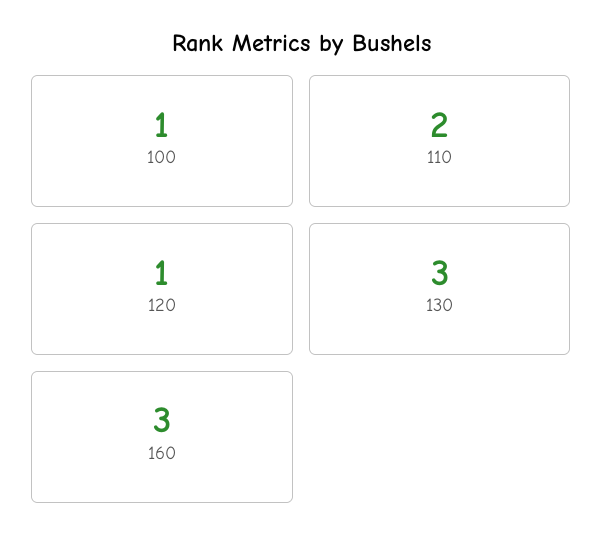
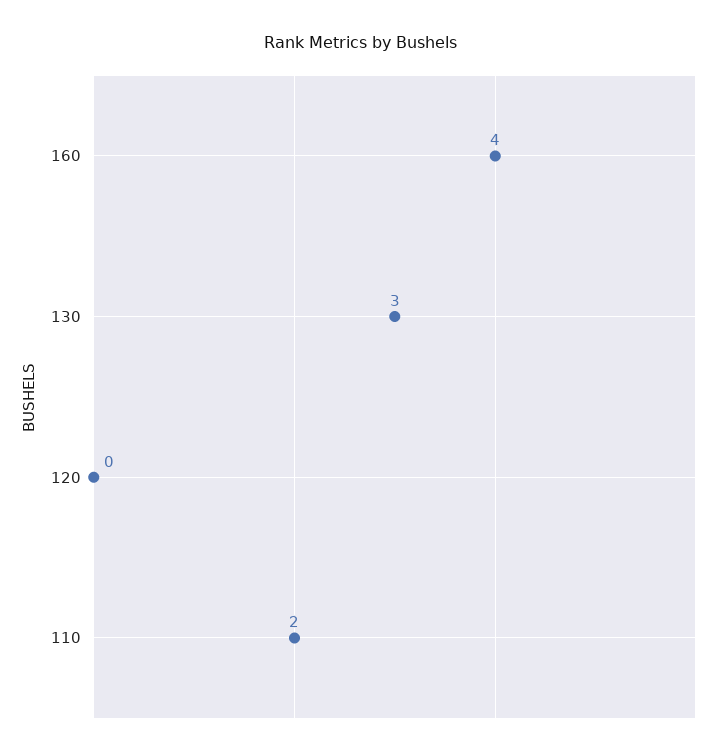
100: 1 -> none
120: 1 -> 0
160: 3 -> 4

